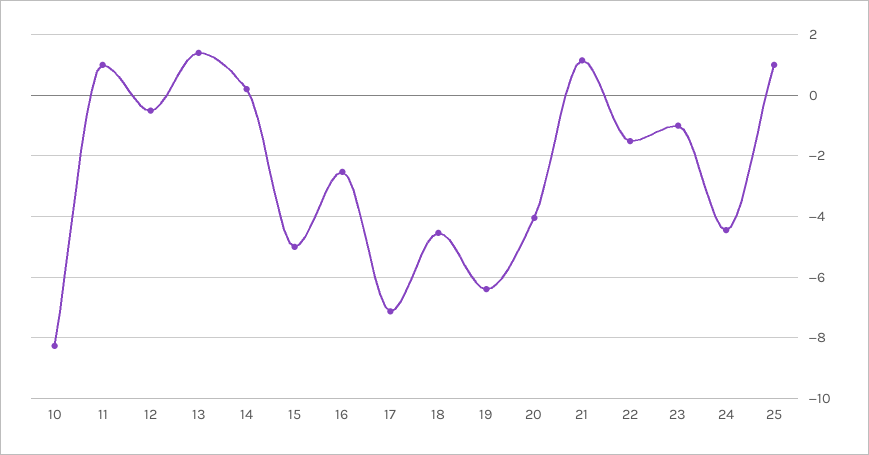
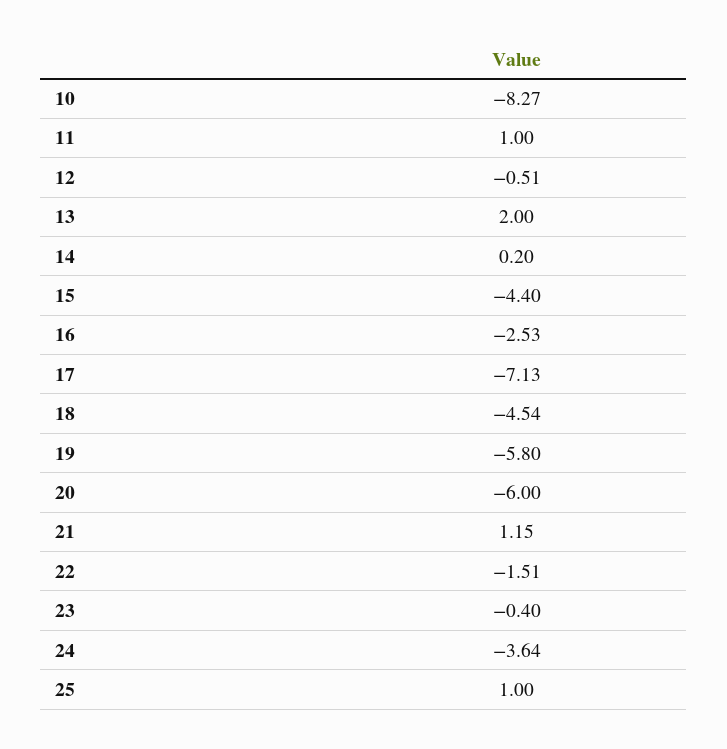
13: 1.4 -> 2
15: -5 -> -4.4
19: -6.4 -> -5.8
20: -4 -> -6
23: -1 -> -0.4
24: -4.4 -> -3.64

